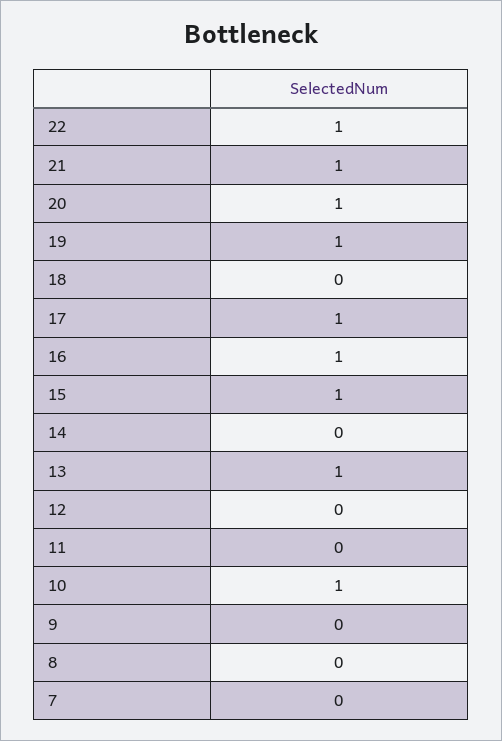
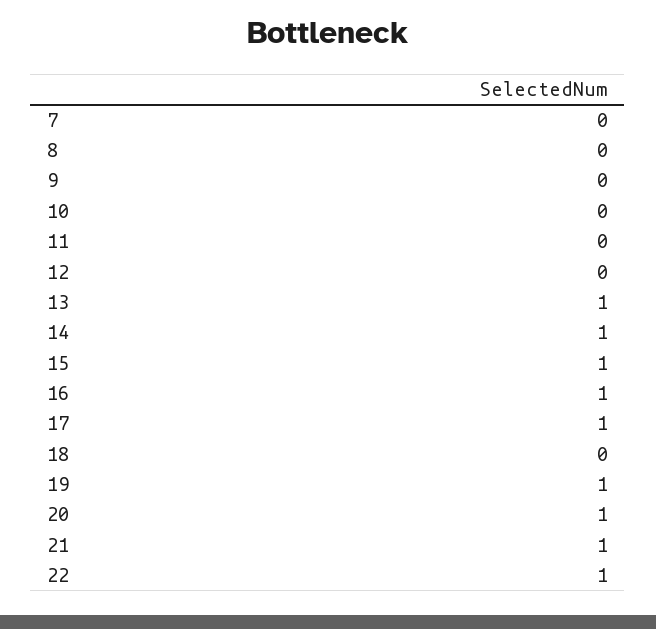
14: 0 -> 1
10: 1 -> 0

